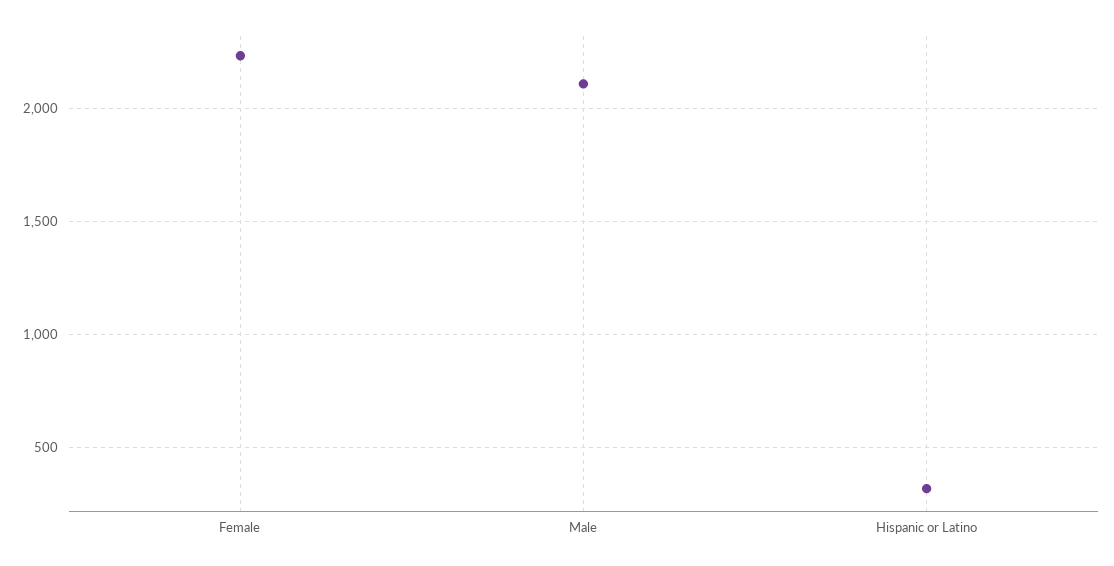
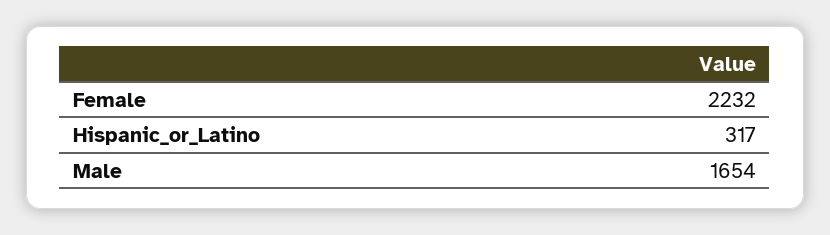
Male: 2100 -> 1654

